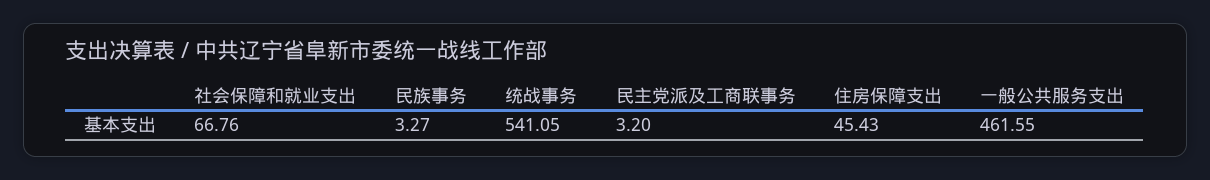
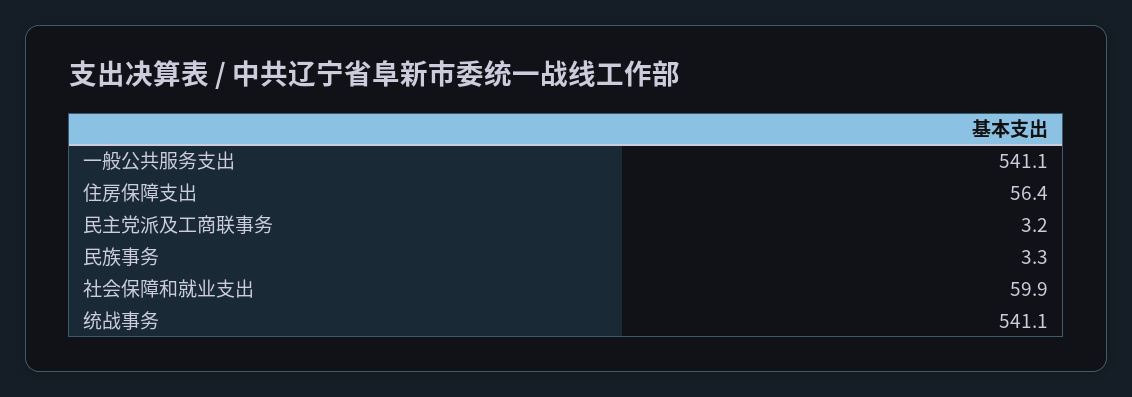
社会保障和就业支出: 66.76 -> 59.9
住房保障支出: 45.43 -> 56.4
一般公共服务支出: 461.55 -> 541.1

